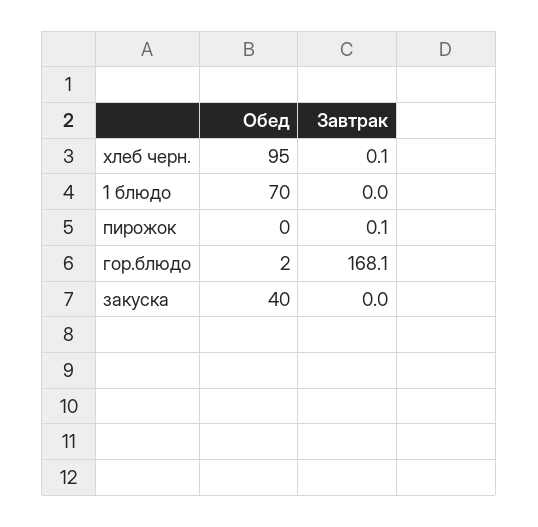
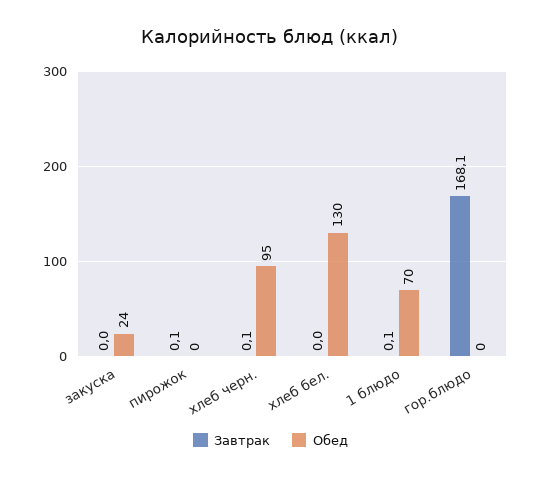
Завтрак, 1 блюдо: 0 -> 0.1
Обед, гор.блюдо: 2 -> 0
Обед, закуска: 40 -> 24
Завтрак, хлеб бел.: none -> 0
Обед, хлеб бел.: none -> 130

